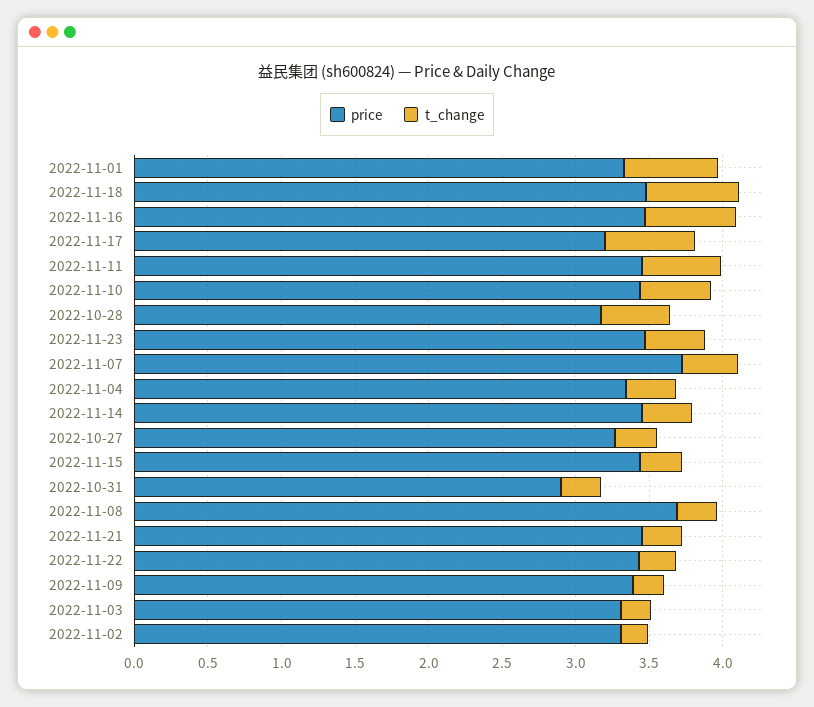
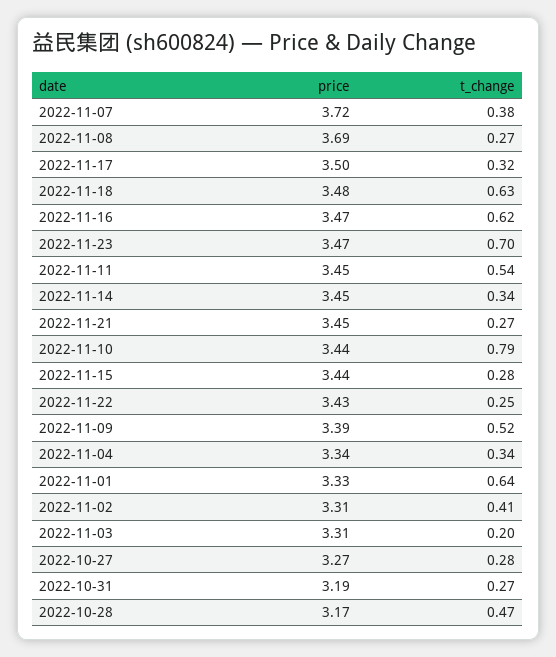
price, 2022-11-17: 3.2 -> 3.5
t_change, 2022-11-17: 0.6 -> 0.32
t_change, 2022-11-10: 0.5 -> 0.79
t_change, 2022-11-23: 0.4 -> 0.7
price, 2022-10-31: 2.9 -> 3.19
t_change, 2022-11-09: 0.2 -> 0.52
t_change, 2022-11-02: 0.2 -> 0.41

